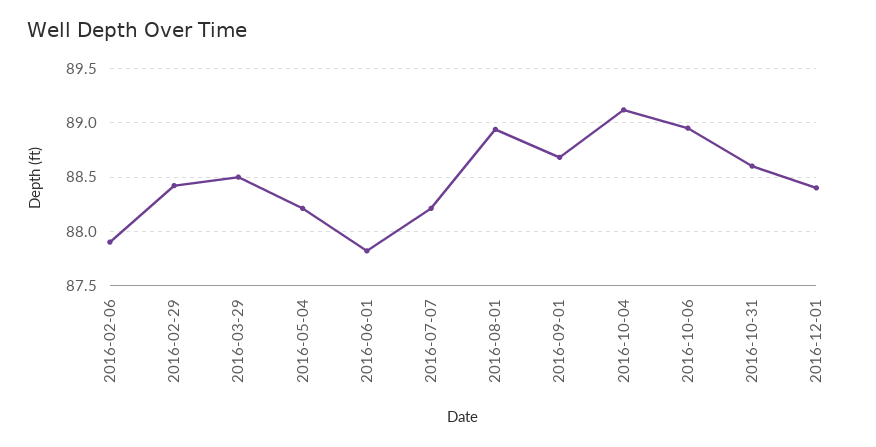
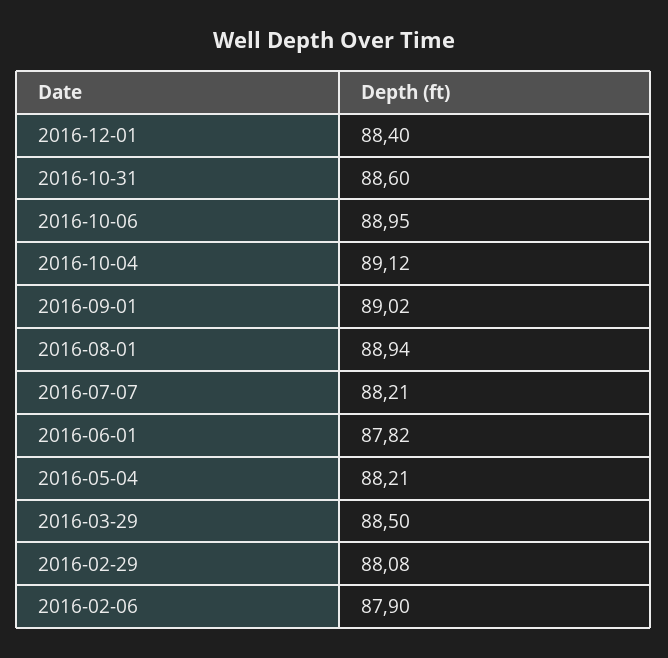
2016-02-29: 88.4 -> 88.08
2016-09-01: 88.7 -> 89.02

